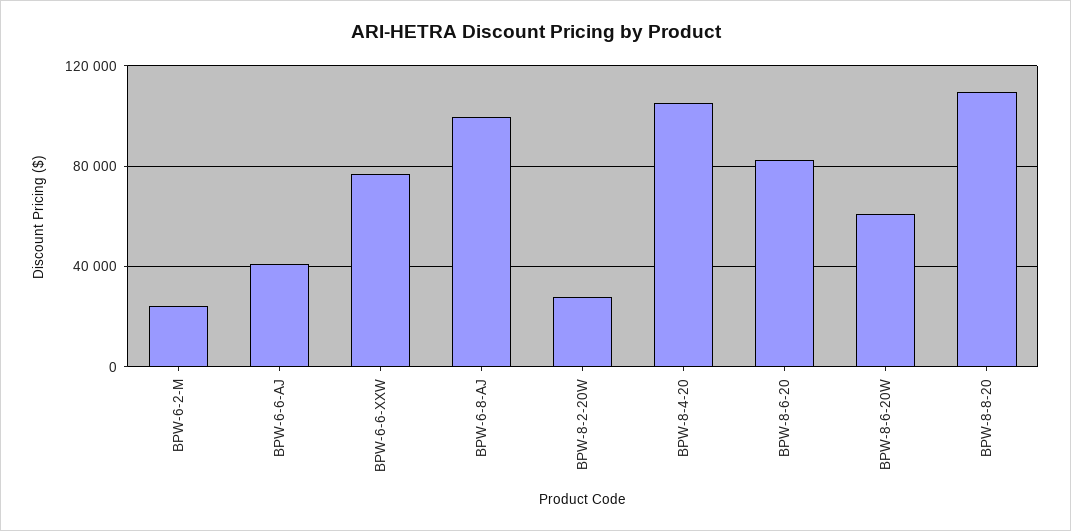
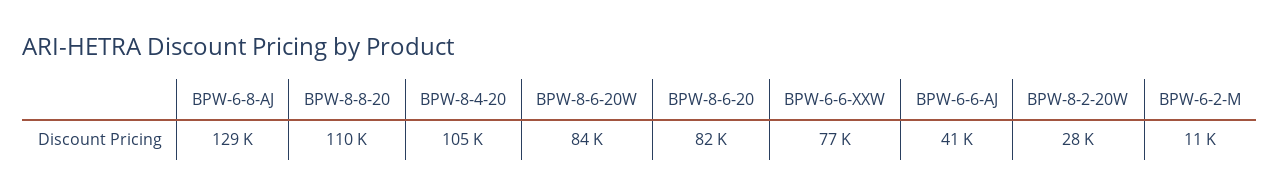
BPW-6-2-M: 25000 -> 11000
BPW-6-8-AJ: 100000 -> 129000
BPW-8-6-20W: 60000 -> 84000

